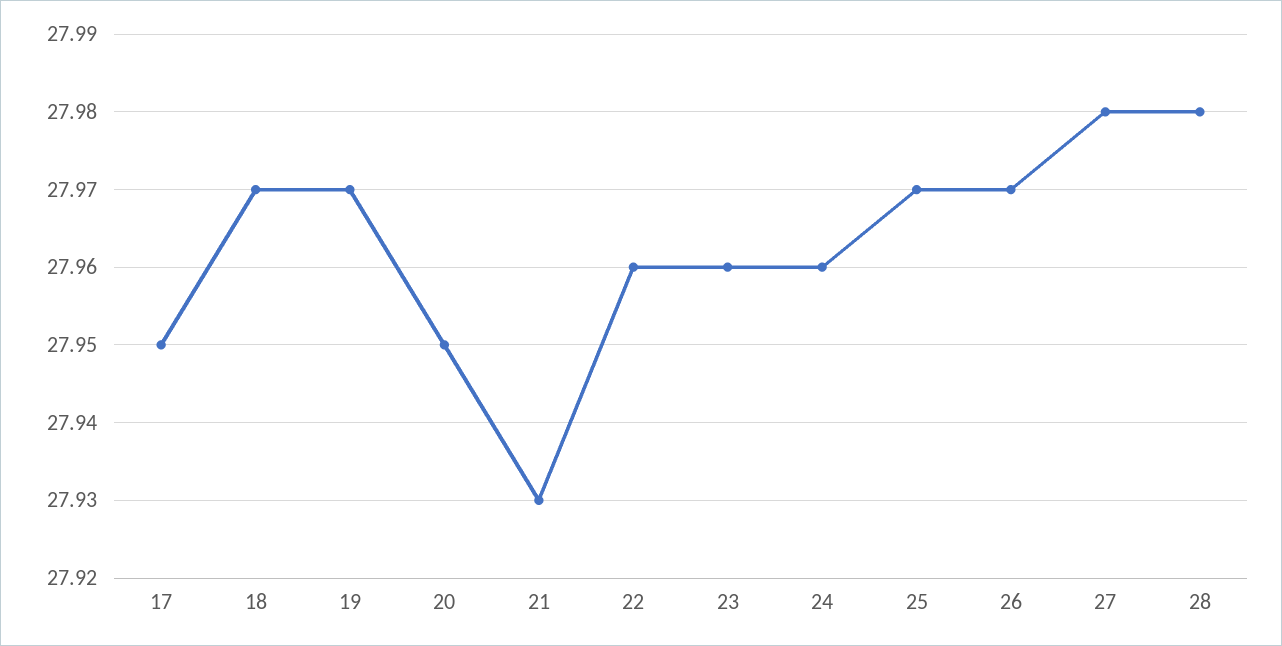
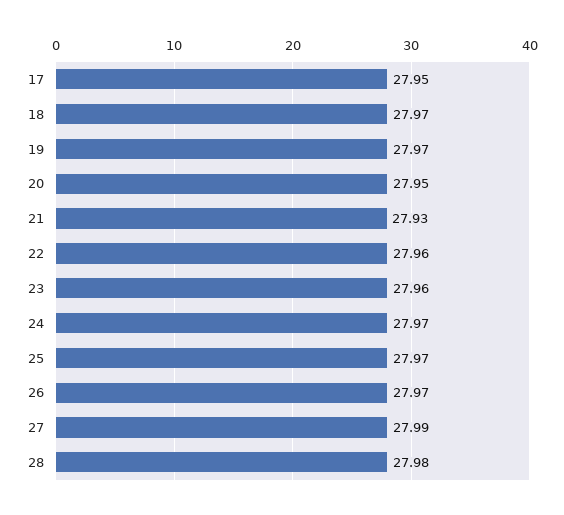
24: 27.96 -> 27.97
27: 27.98 -> 27.99

